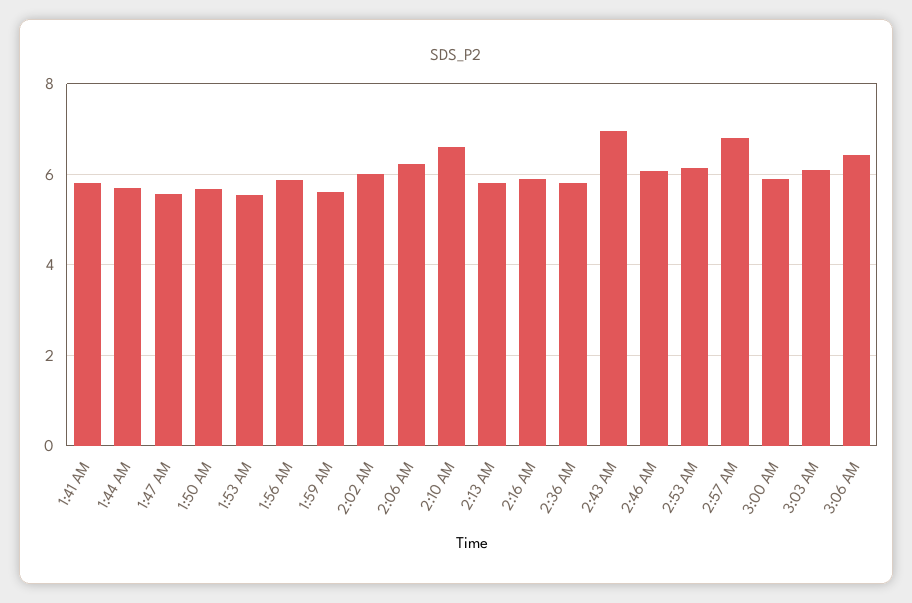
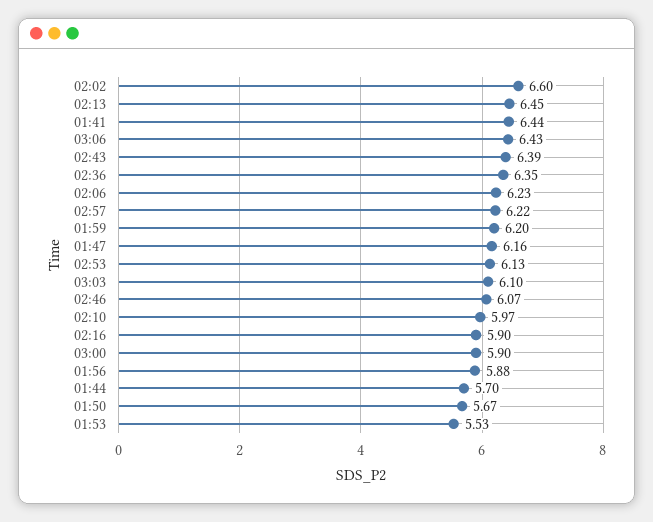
1:41 AM: 5.8 -> 6.44
1:47 AM: 5.6 -> 6.16
1:59 AM: 5.6 -> 6.2
2:02 AM: 6 -> 6.6
2:10 AM: 6.6 -> 5.97
2:13 AM: 5.8 -> 6.45
2:36 AM: 5.8 -> 6.35
2:43 AM: 7 -> 6.39
2:57 AM: 6.8 -> 6.22

